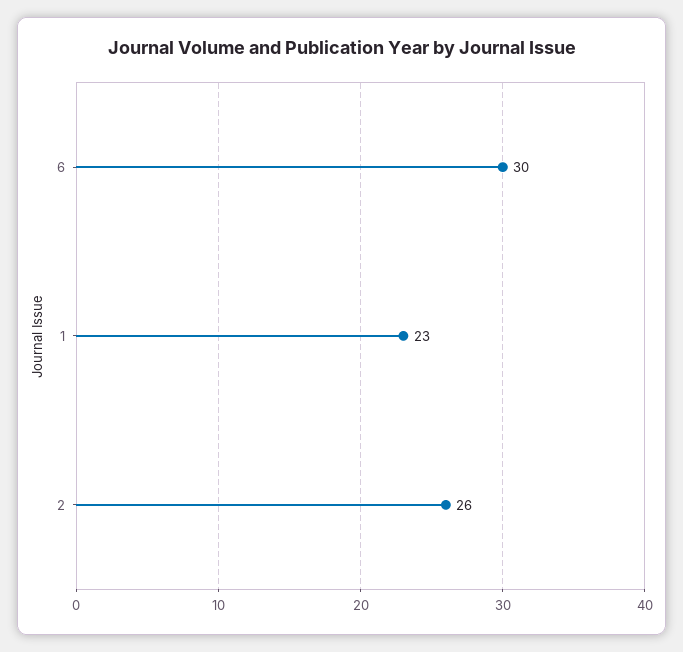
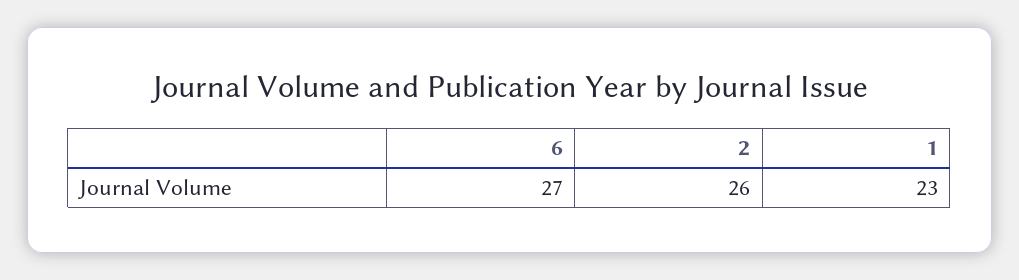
6: 30 -> 27

